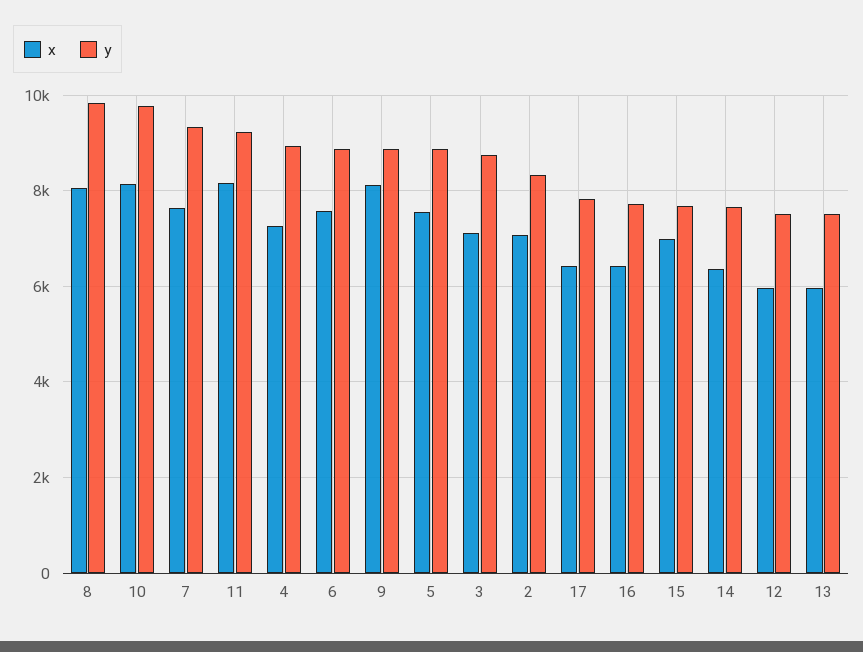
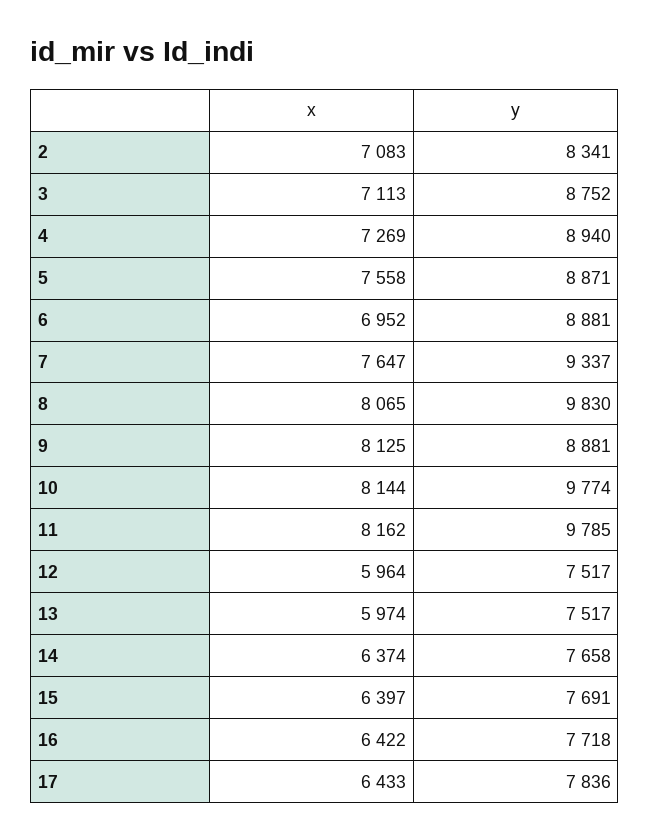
y, 11: 9200 -> 9785
x, 6: 7600 -> 6952
x, 15: 7000 -> 6397

